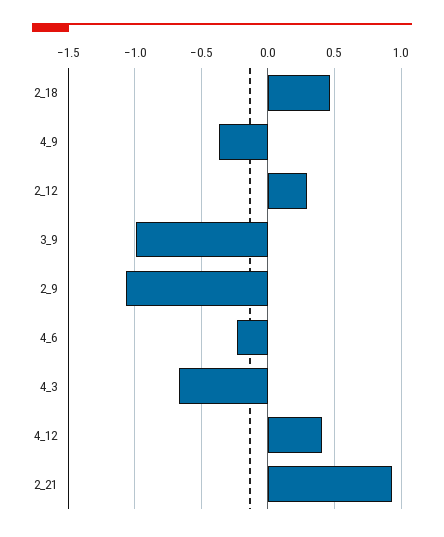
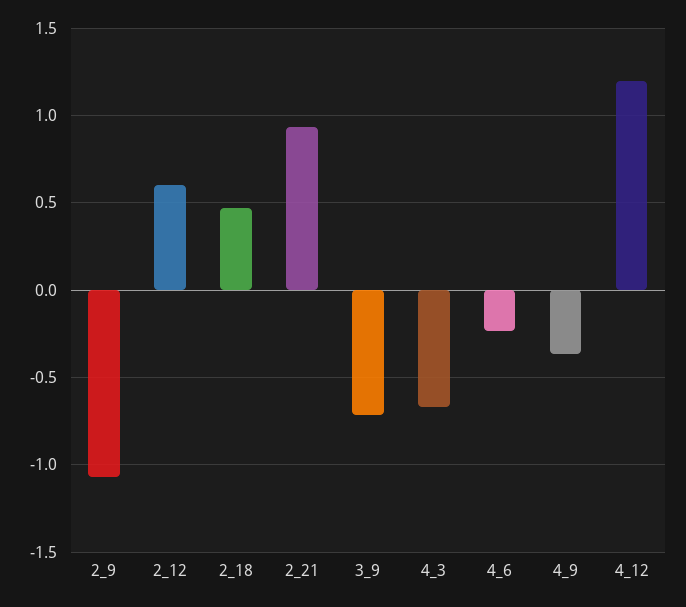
2_12: 0.3 -> 0.6
3_9: -1 -> -0.7
4_12: 0.4 -> 1.2

